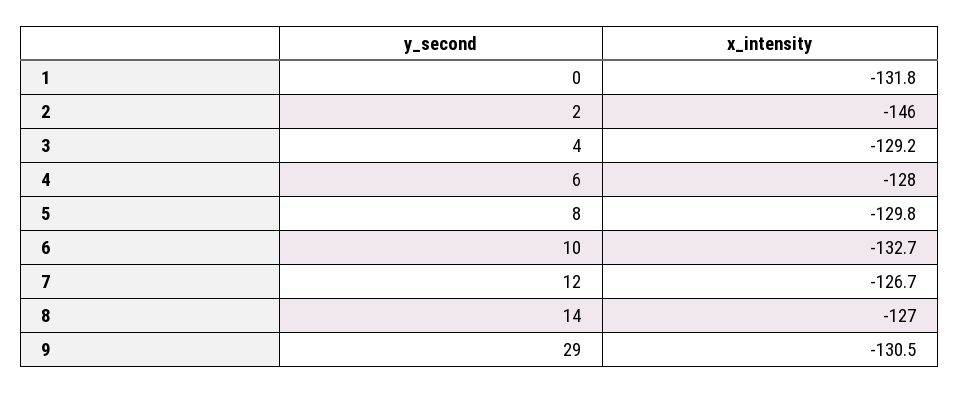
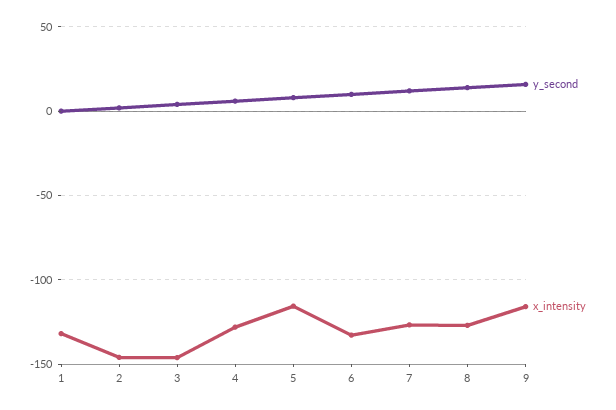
x_intensity, 3: -129.2 -> -145
x_intensity, 5: -129.8 -> -115
y_second, 9: 29 -> 15
x_intensity, 9: -130.5 -> -115

